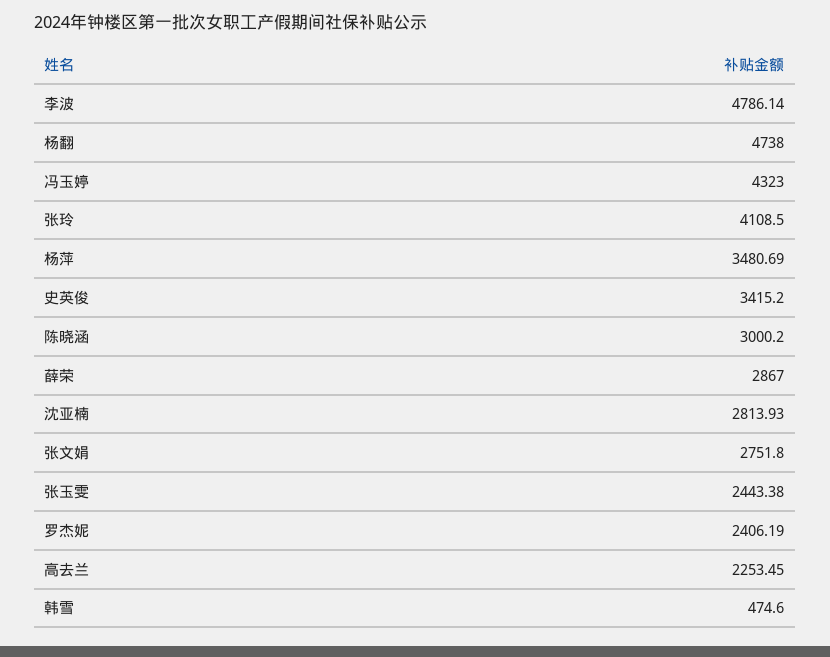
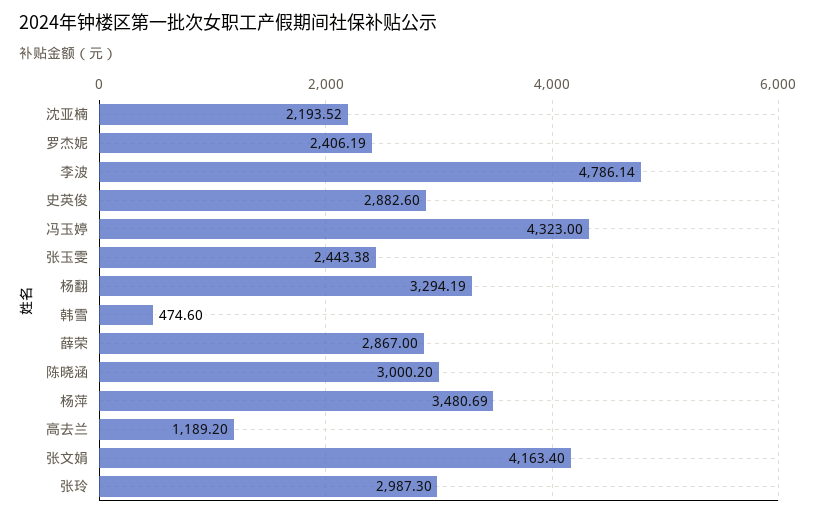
杨翻: 4738 -> 3294.19
张玲: 4108.5 -> 2987.3
史英俊: 3415.2 -> 2882.6
沈亚楠: 2813.93 -> 2193.52
张文娟: 2751.8 -> 4163.4
高去兰: 2253.45 -> 1189.2

